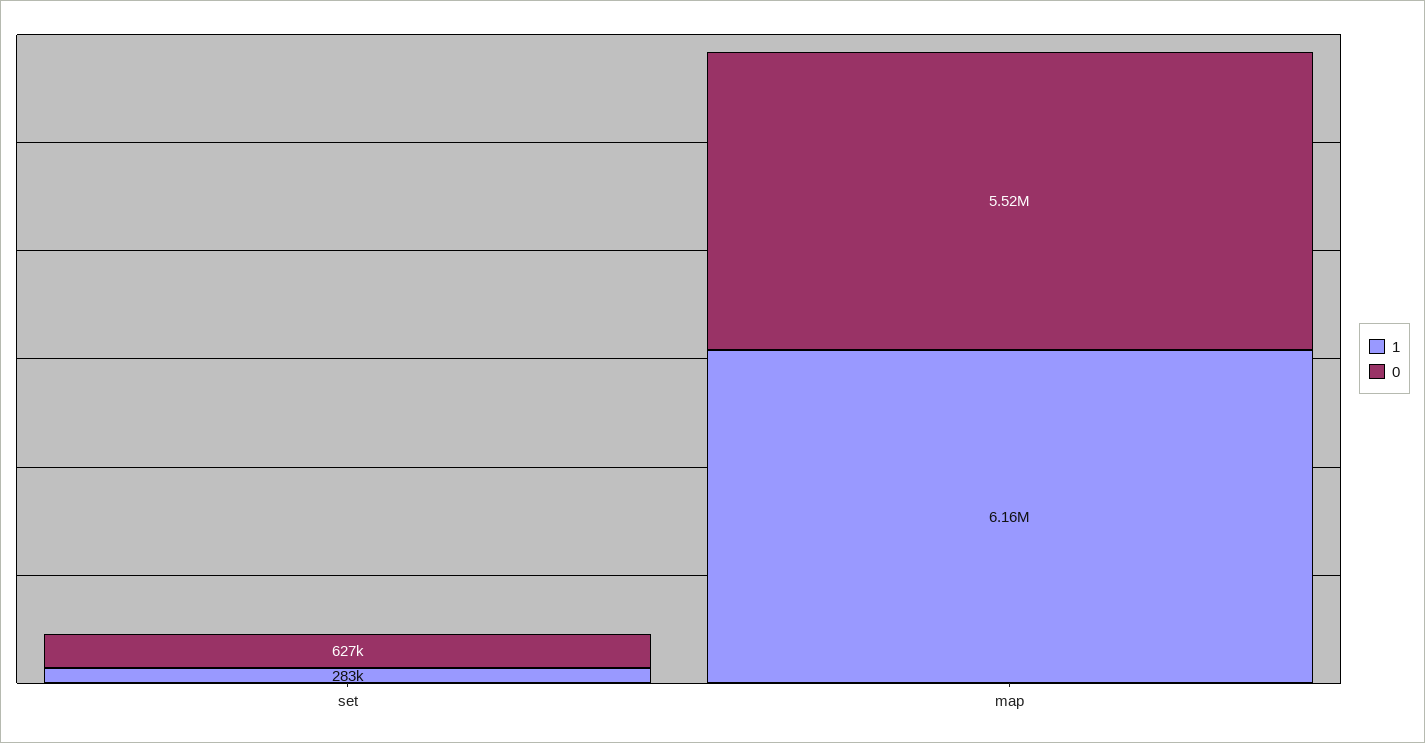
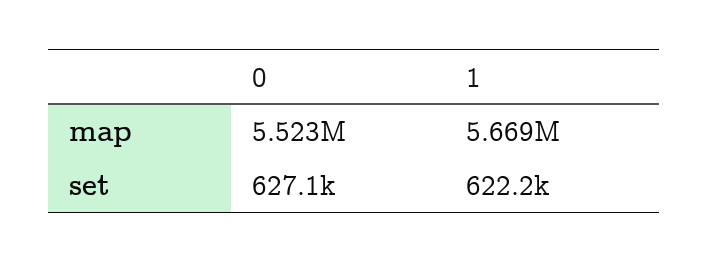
1, set: 283000 -> 622200
1, map: 6160000 -> 5669000

